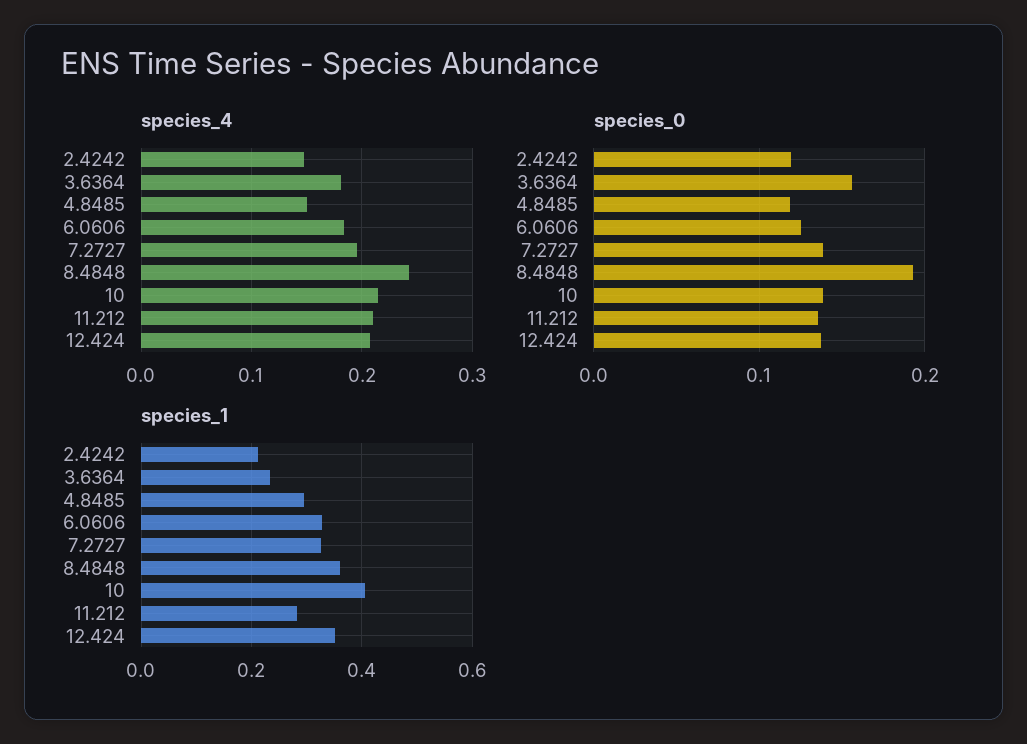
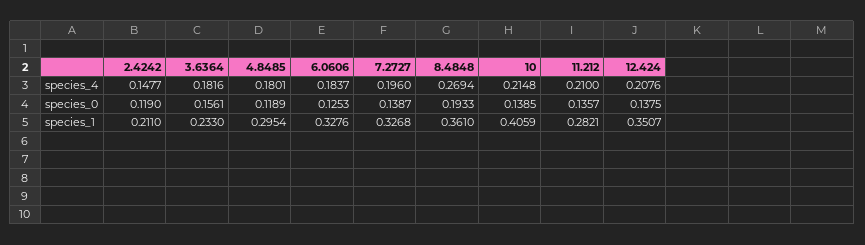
species_4, 4.8485: 0.15 -> 0.1801
species_4, 8.4848: 0.24 -> 0.2694

